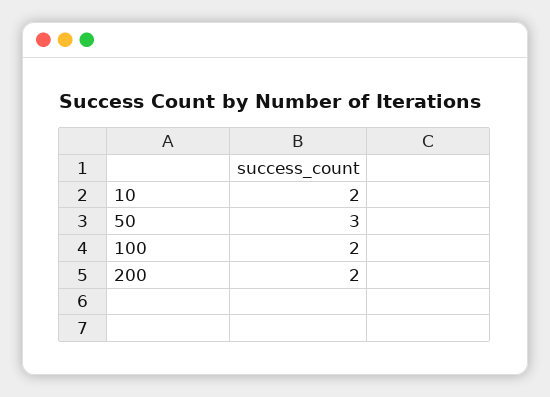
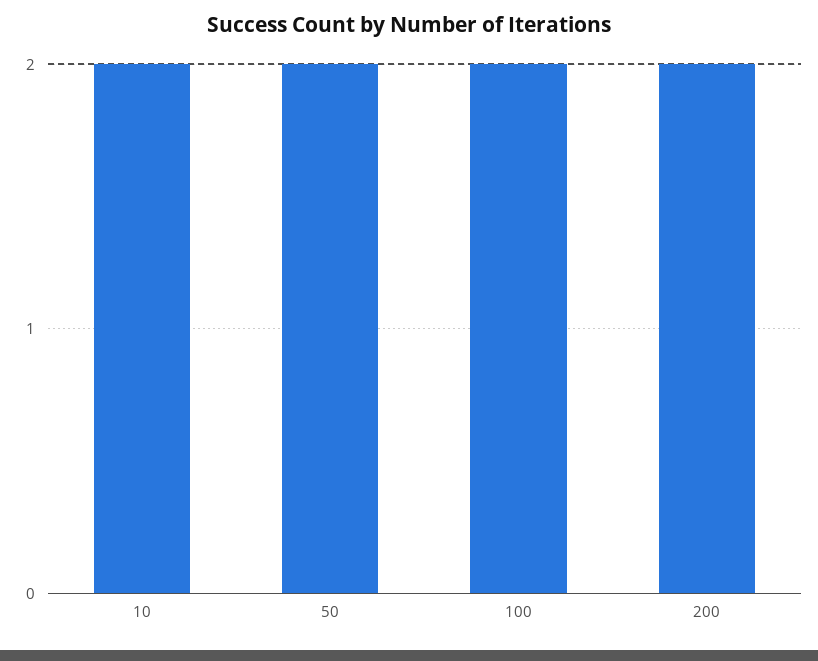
50: 3 -> 2

